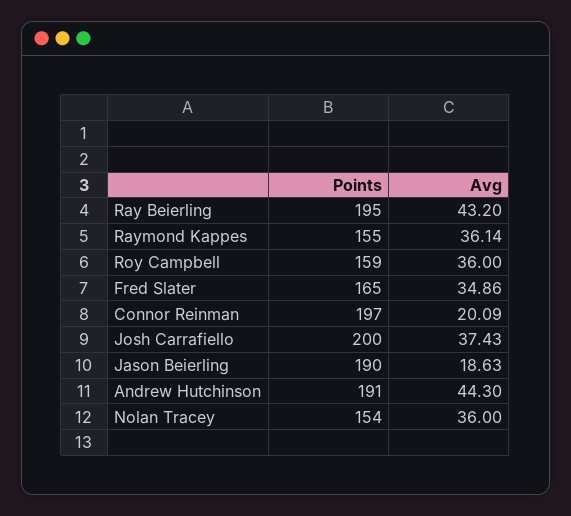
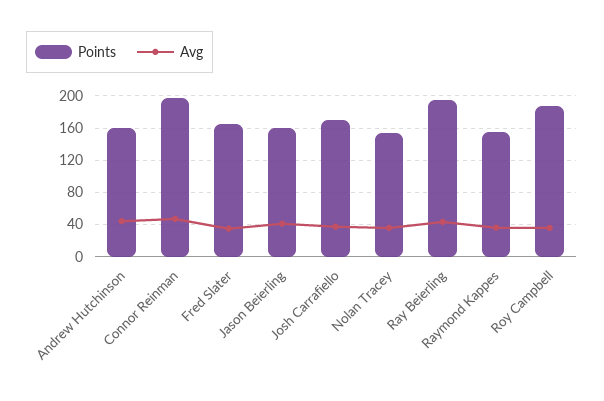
Points, Roy Campbell: 159 -> 190
Avg, Connor Reinman: 20.09 -> 50
Points, Josh Carrafiello: 200 -> 170
Points, Jason Beierling: 190 -> 160
Avg, Jason Beierling: 18.63 -> 40
Points, Andrew Hutchinson: 191 -> 160

